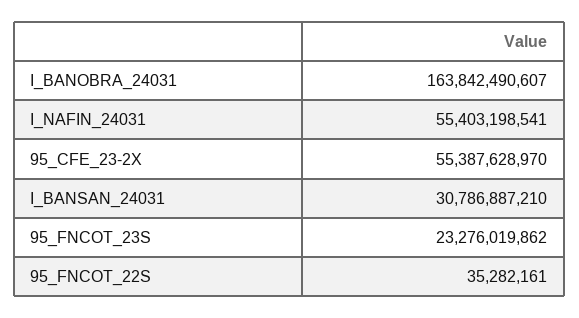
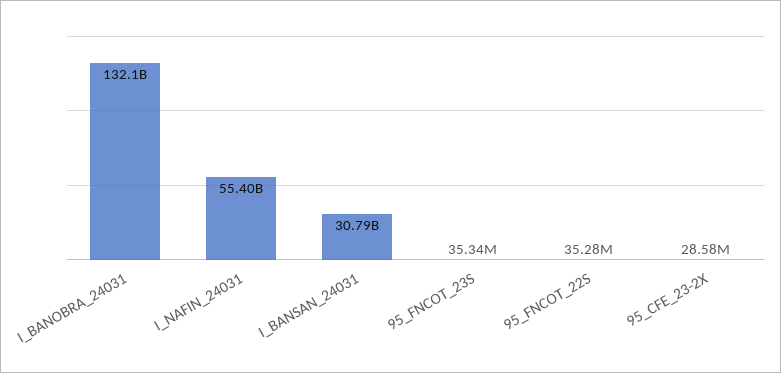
I_BANOBRA_24031: 163842490607 -> 132100000000
95_CFE_23-2X: 55387628970 -> 28580000
95_FNCOT_23S: 23276019862 -> 35340000

